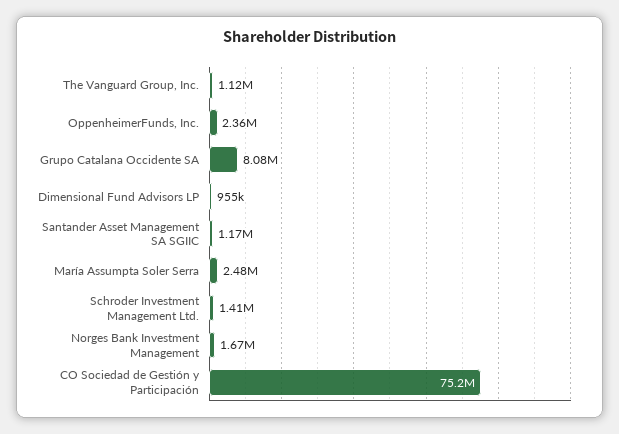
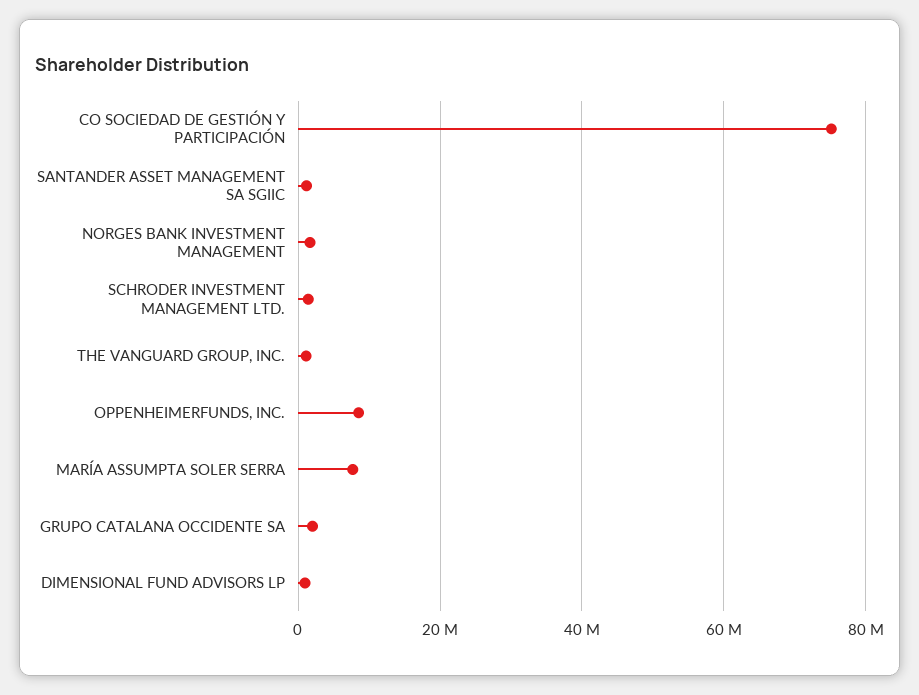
OppenheimerFunds, Inc.: 2360000 -> 8000000
Grupo Catalana Occidente SA: 8080000 -> 2000000
María Assumpta Soler Serra: 2480000 -> 8000000

